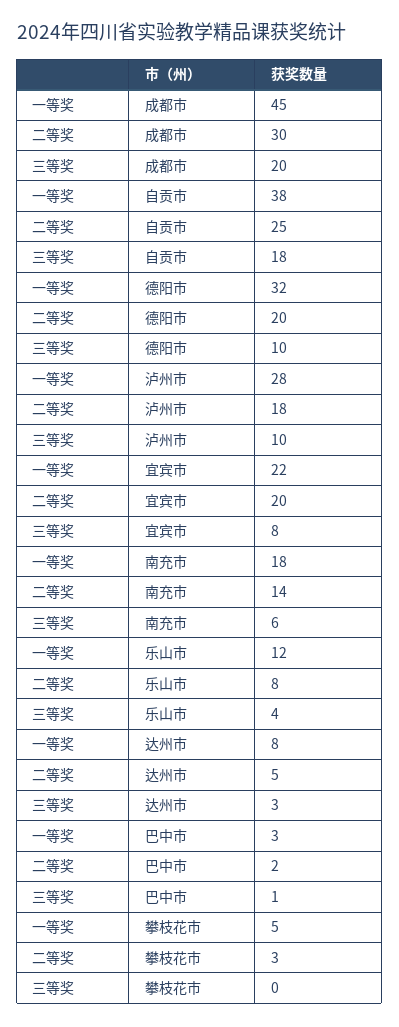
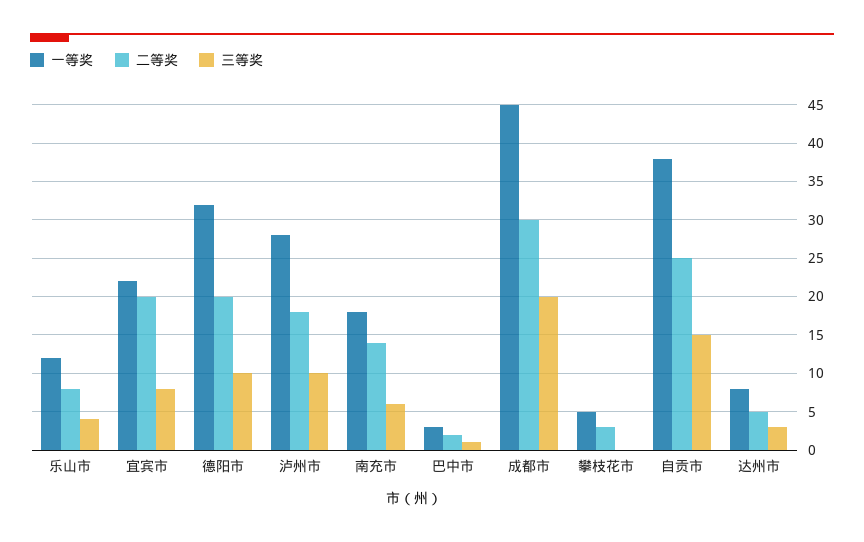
三等奖, 自贡市: 18 -> 15

